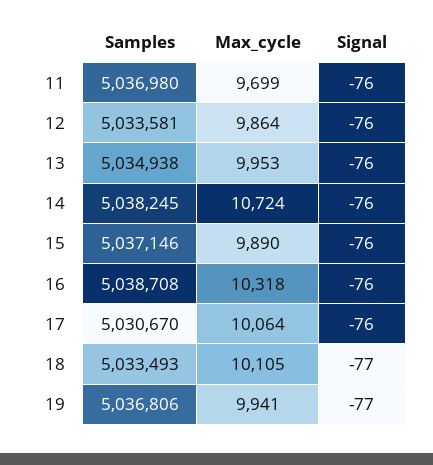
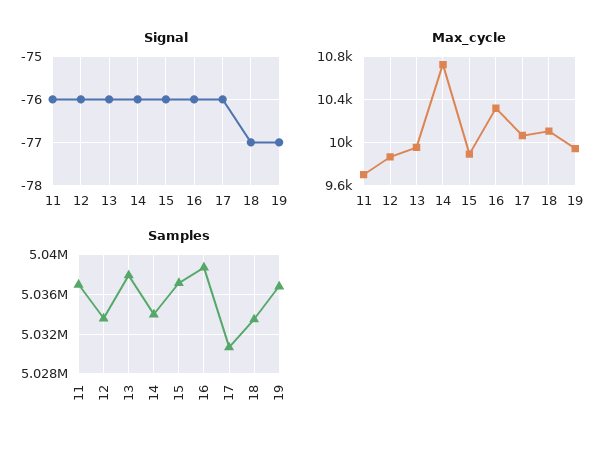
Samples, 13: 5034938 -> 5038000
Samples, 14: 5038245 -> 5034000

